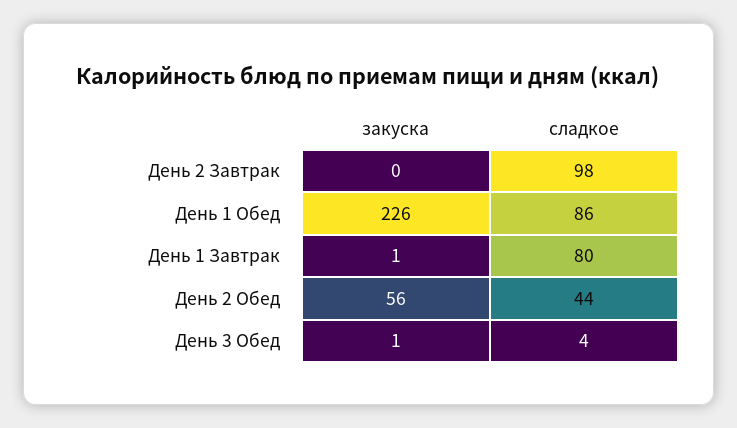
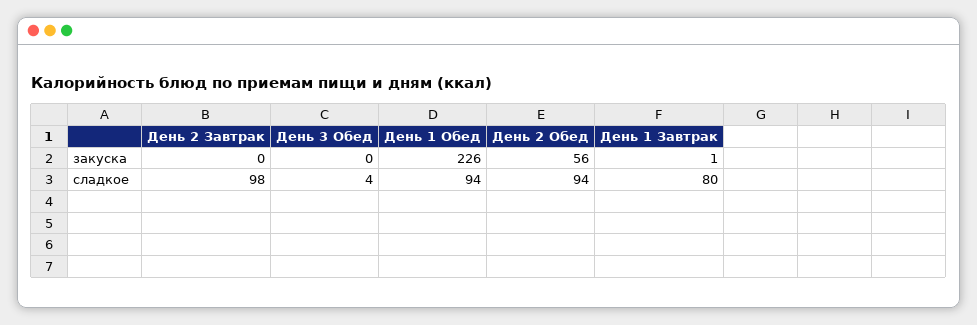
сладкое, День 1 Обед: 86 -> 94
сладкое, День 2 Обед: 44 -> 94
закуска, День 3 Обед: 1 -> 0

